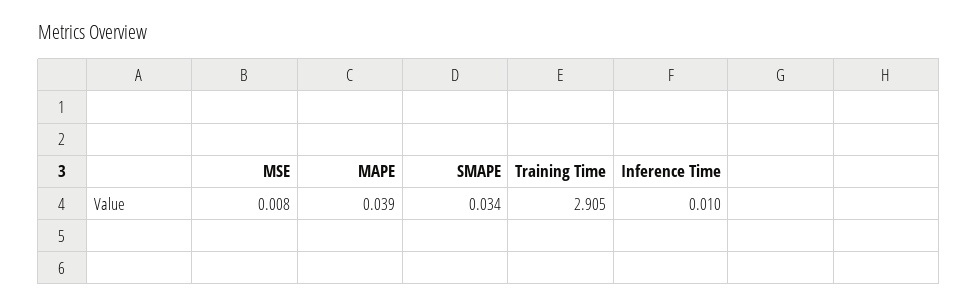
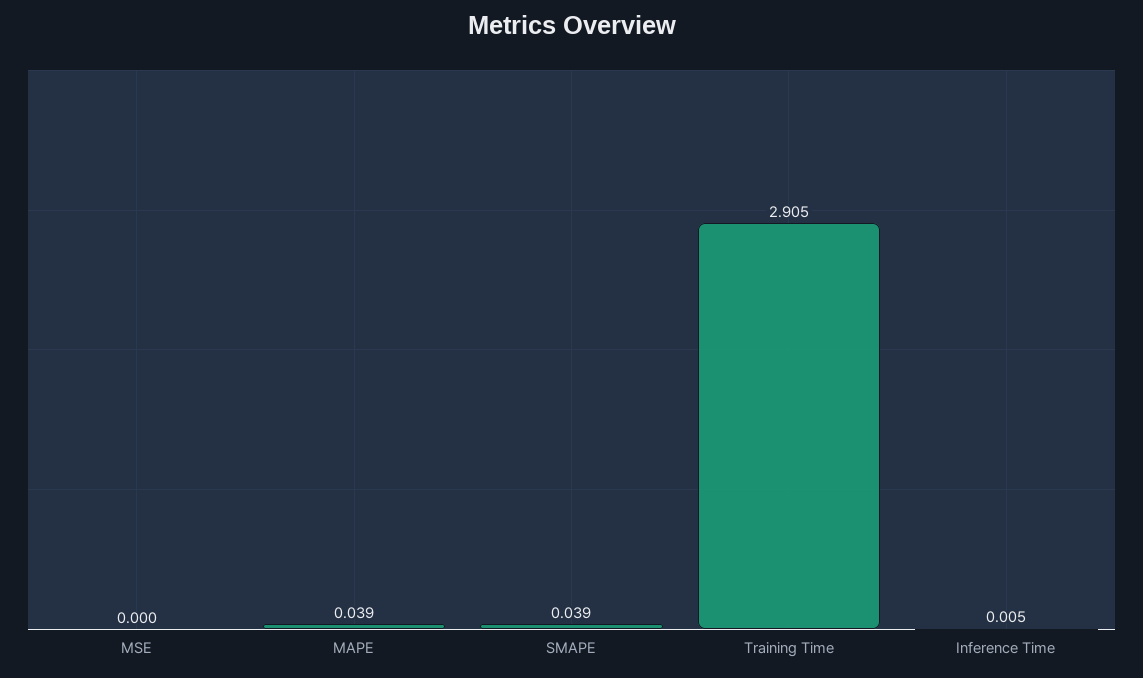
MSE: 0.008 -> 0
SMAPE: 0.034 -> 0.039
Inference Time: 0.01 -> 0.005

